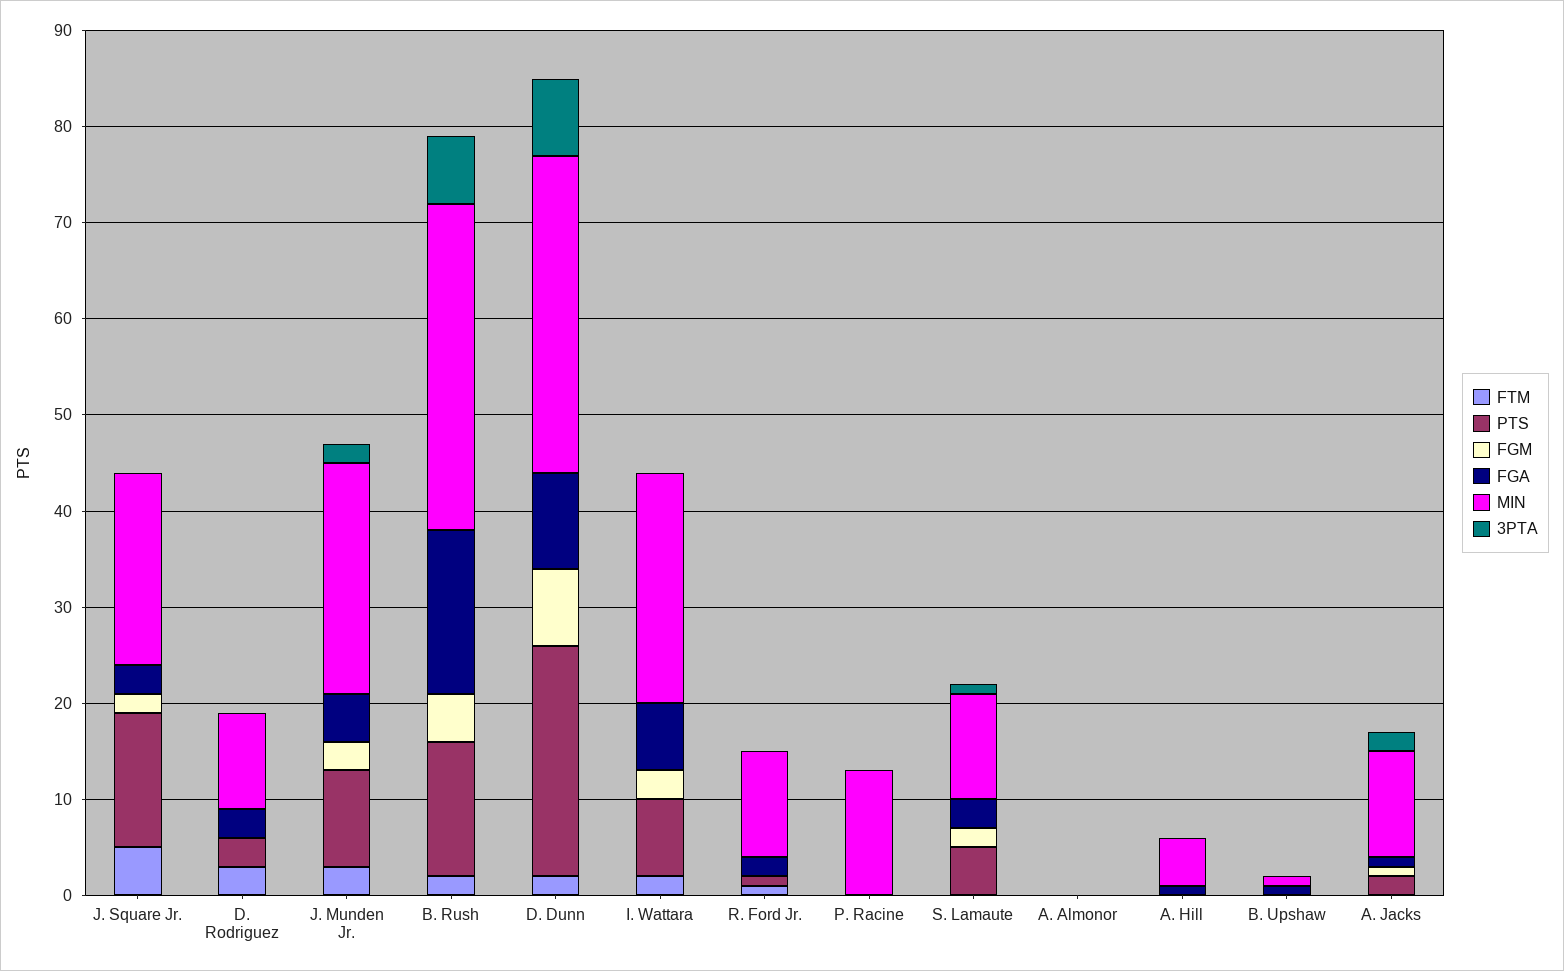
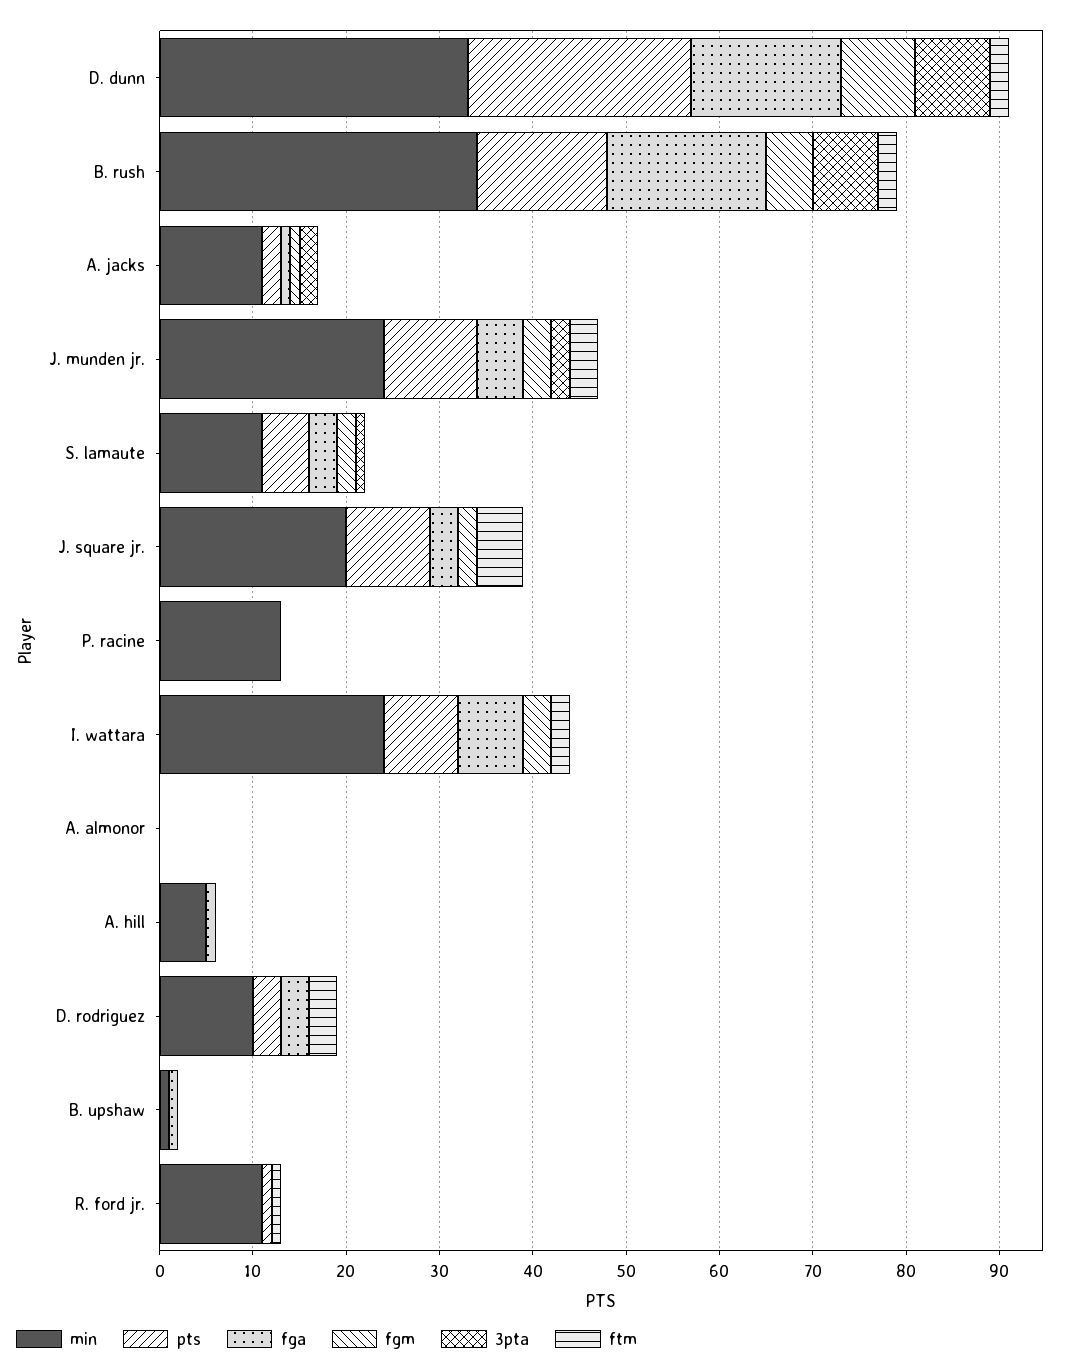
PTS, J. Square Jr.: 14 -> 9
FGA, D. Dunn: 10 -> 16
FGA, R. Ford Jr.: 2 -> 0

